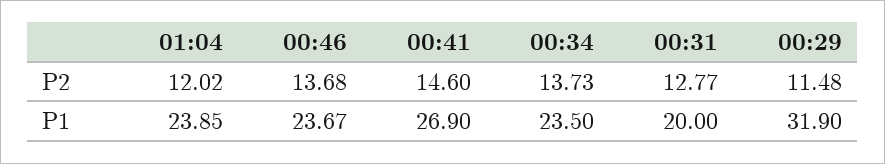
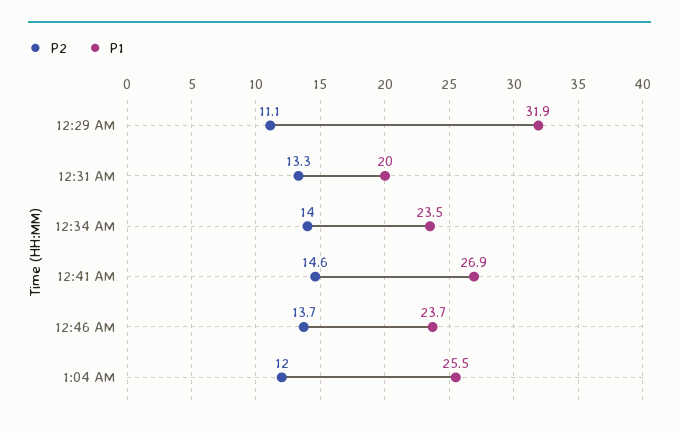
P2, 00:34: 13.73 -> 14
P2, 00:31: 12.77 -> 13.3
P2, 00:29: 11.48 -> 11.1
P1, 01:04: 23.85 -> 25.5

